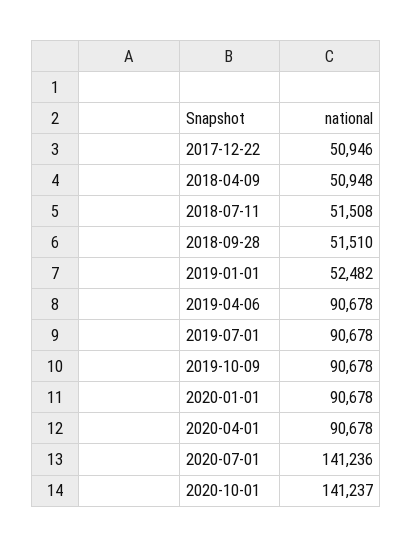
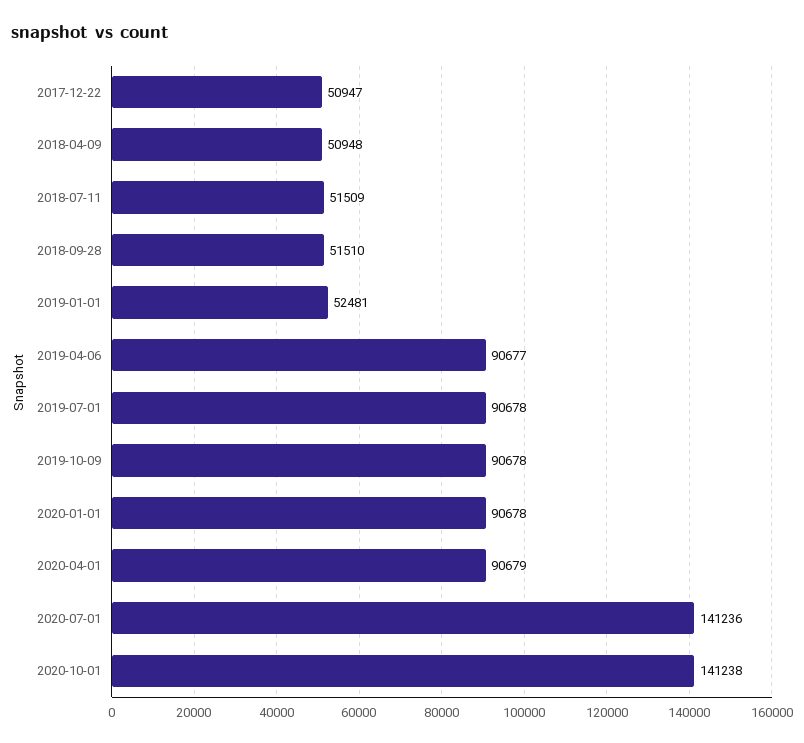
2017-12-22: 50946 -> 50947
2018-07-11: 51508 -> 51509
2019-01-01: 52482 -> 52481
2019-04-06: 90678 -> 90677
2020-04-01: 90678 -> 90679
2020-10-01: 141237 -> 141238

